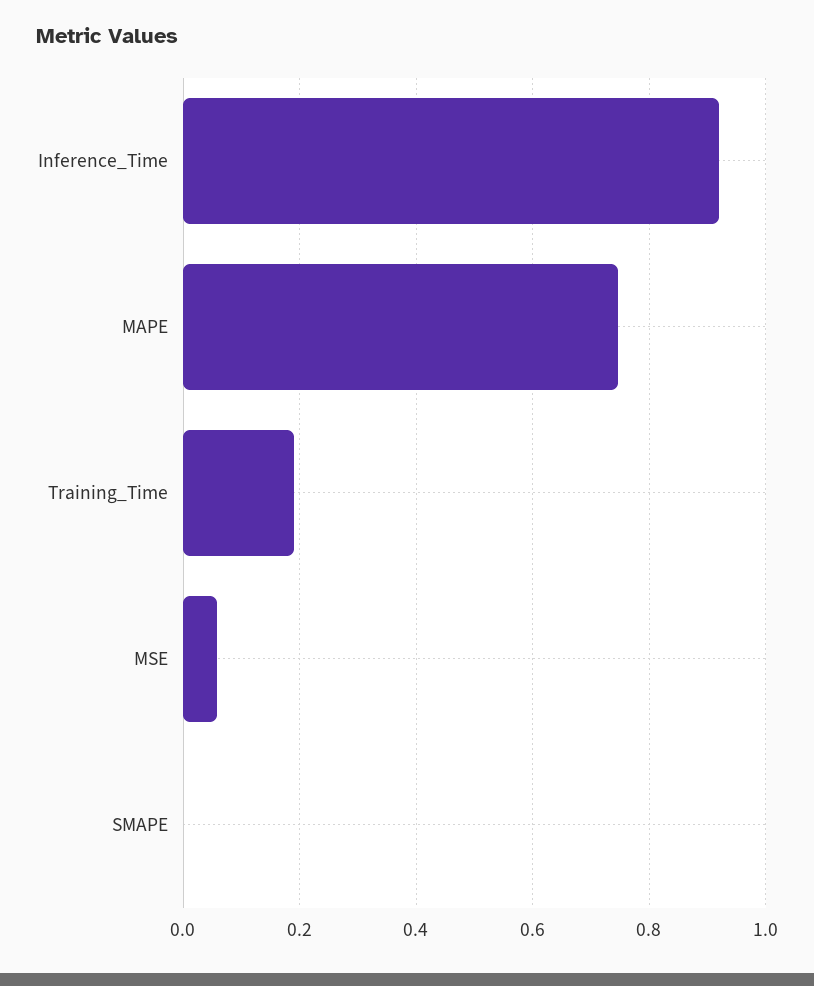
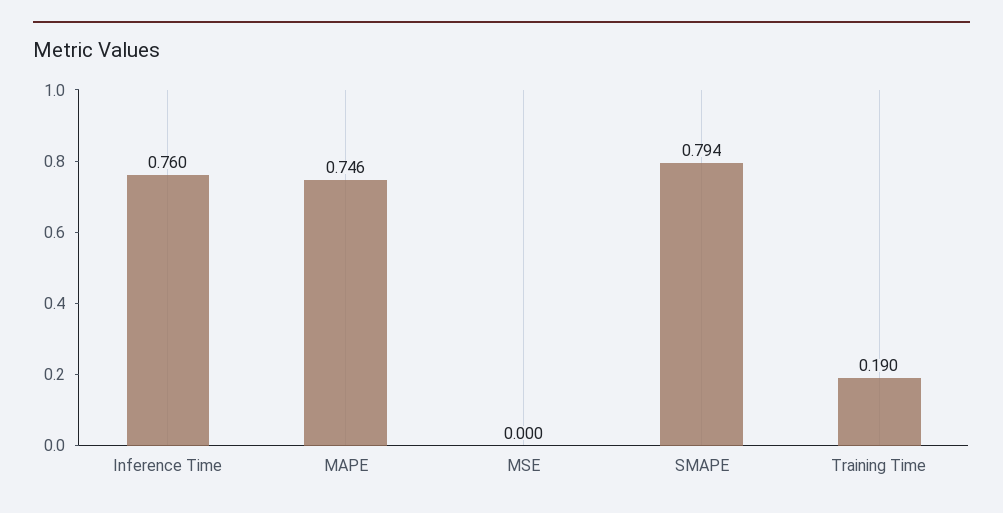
Inference_Time: 0.92 -> 0.76
MSE: 0.06 -> 0
SMAPE: 0 -> 0.794

